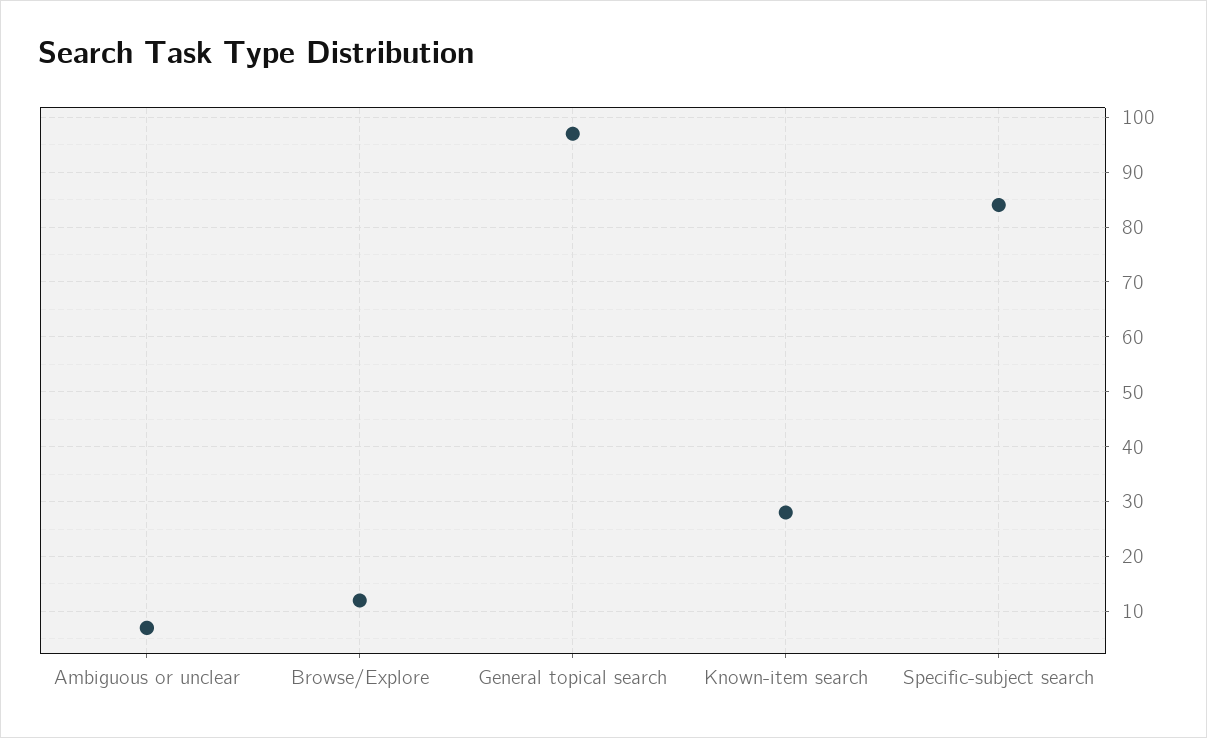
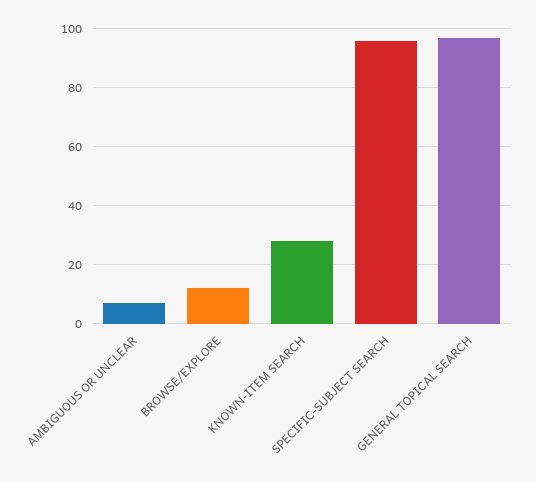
Specific-subject search: 85 -> 95

